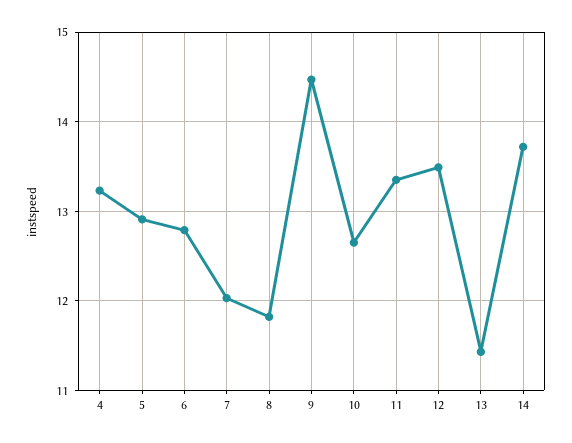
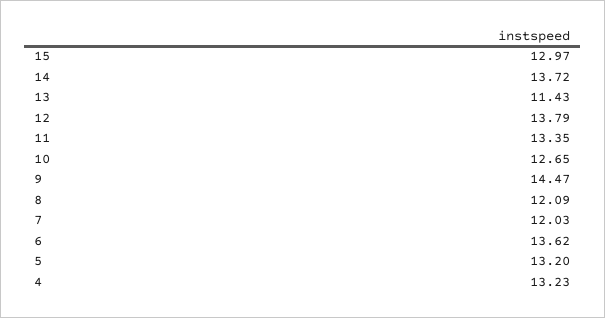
5: 12.9 -> 13.2
6: 12.8 -> 13.62
8: 11.8 -> 12.09
12: 13.5 -> 13.79
15: none -> 12.97

